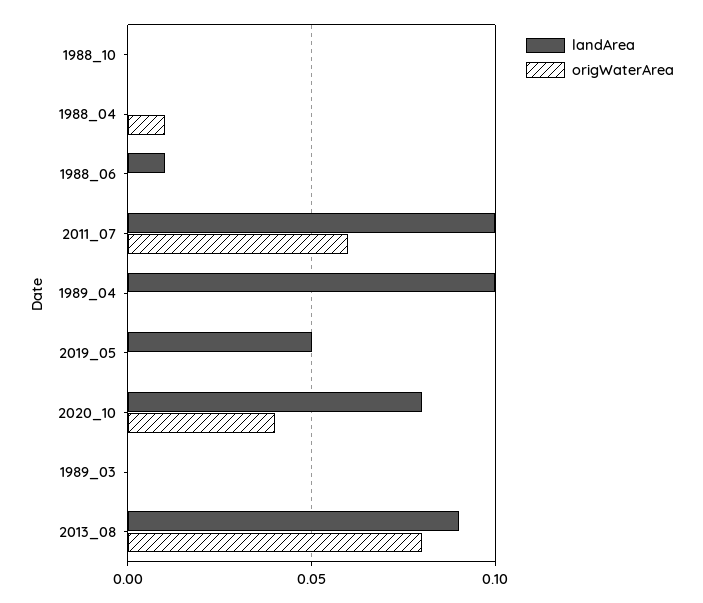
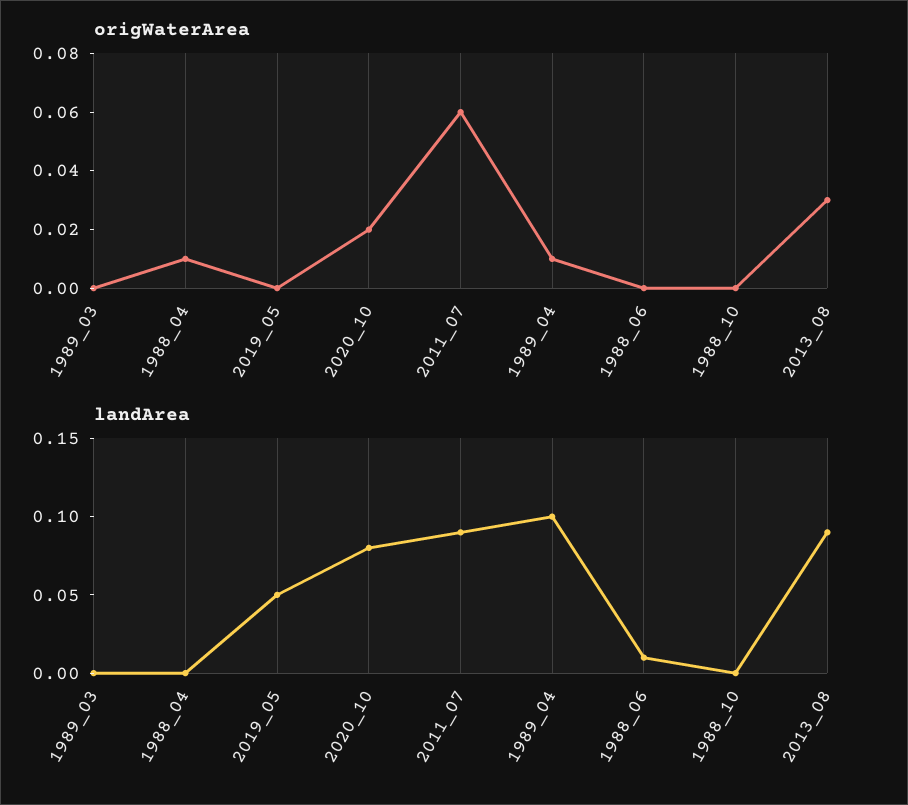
landArea, 2011_07: 0.1 -> 0.09
origWaterArea, 1989_04: 0 -> 0.01
origWaterArea, 2020_10: 0.04 -> 0.02
origWaterArea, 2013_08: 0.08 -> 0.03

